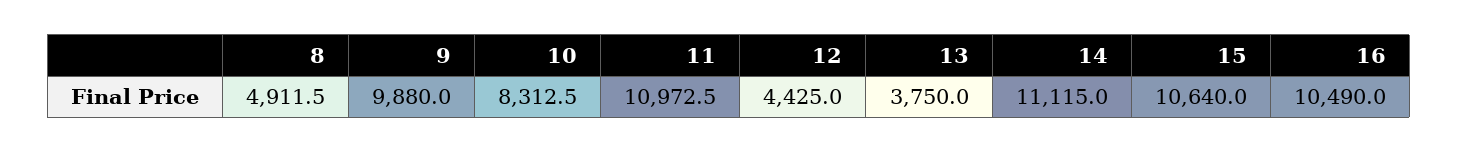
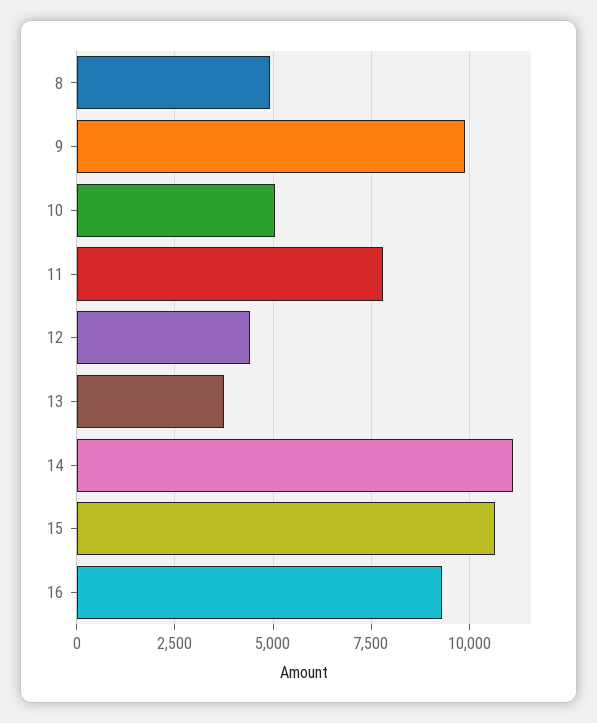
10: 8312.5 -> 5000
11: 10972.5 -> 7750
16: 10490 -> 9250

